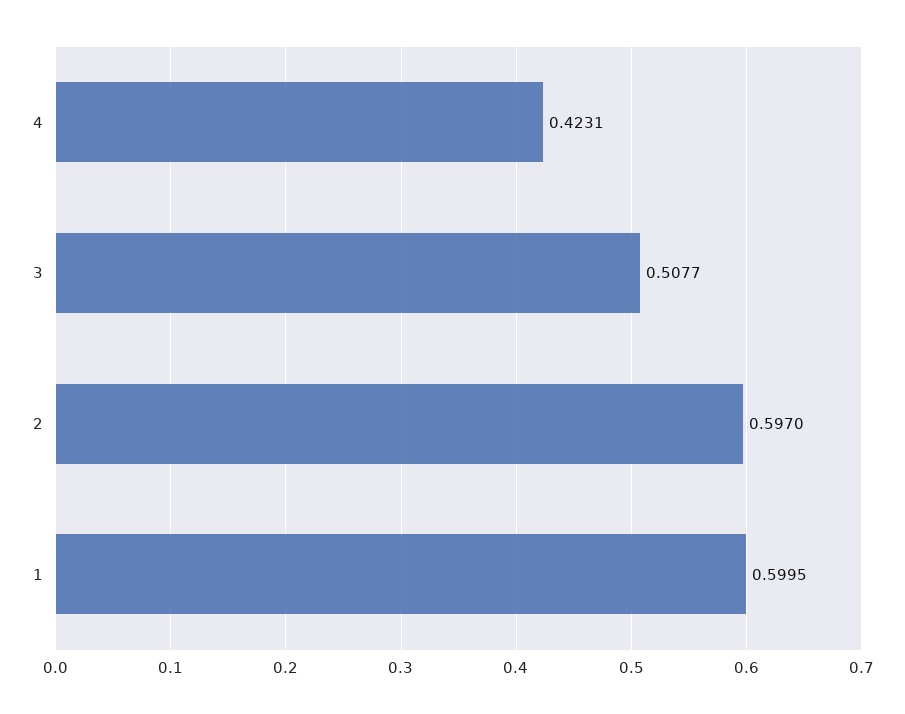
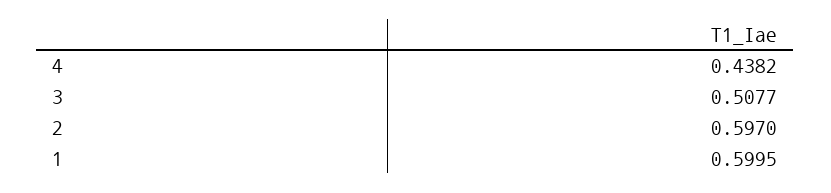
4: 0.4231 -> 0.4382

